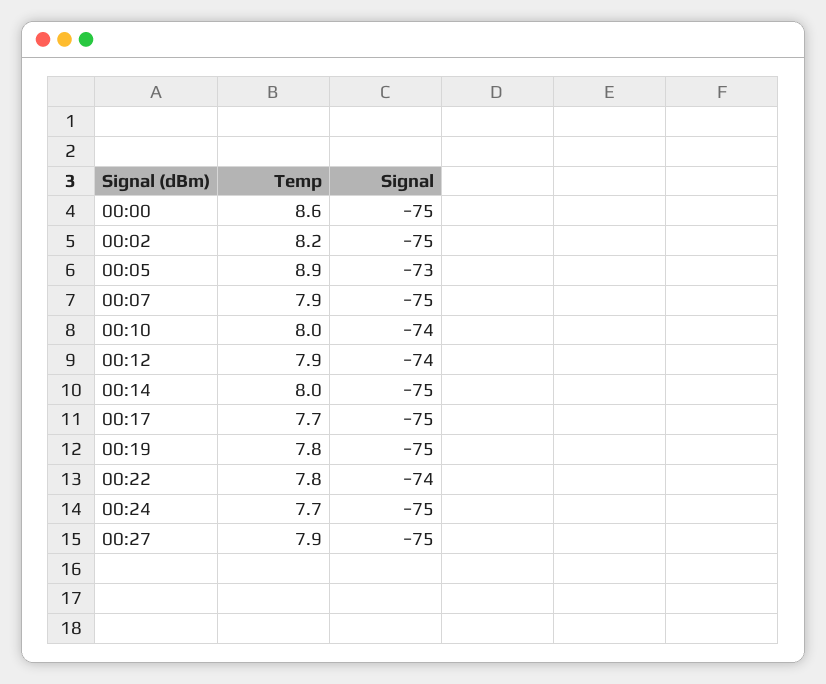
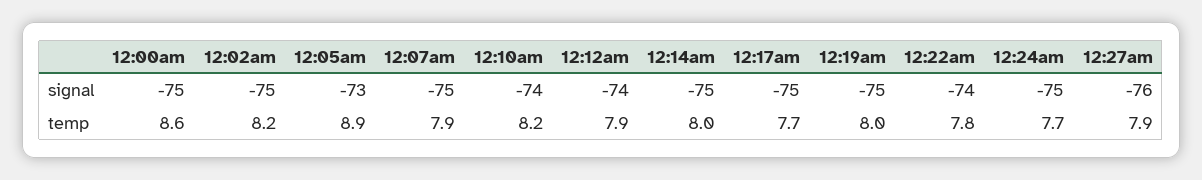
Temp, 00:10: 8 -> 8.2
Temp, 00:19: 7.8 -> 8
Signal, 00:27: -75 -> -76

